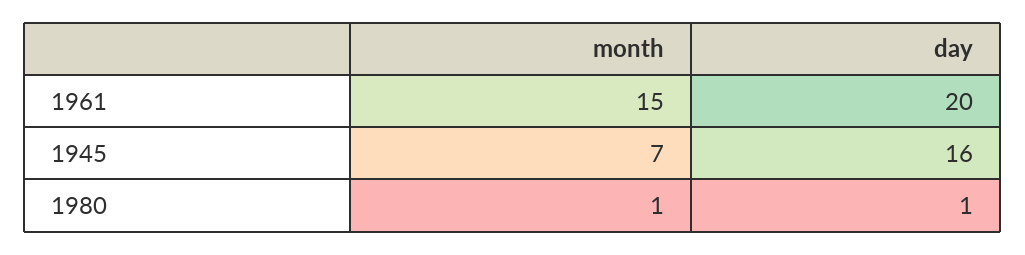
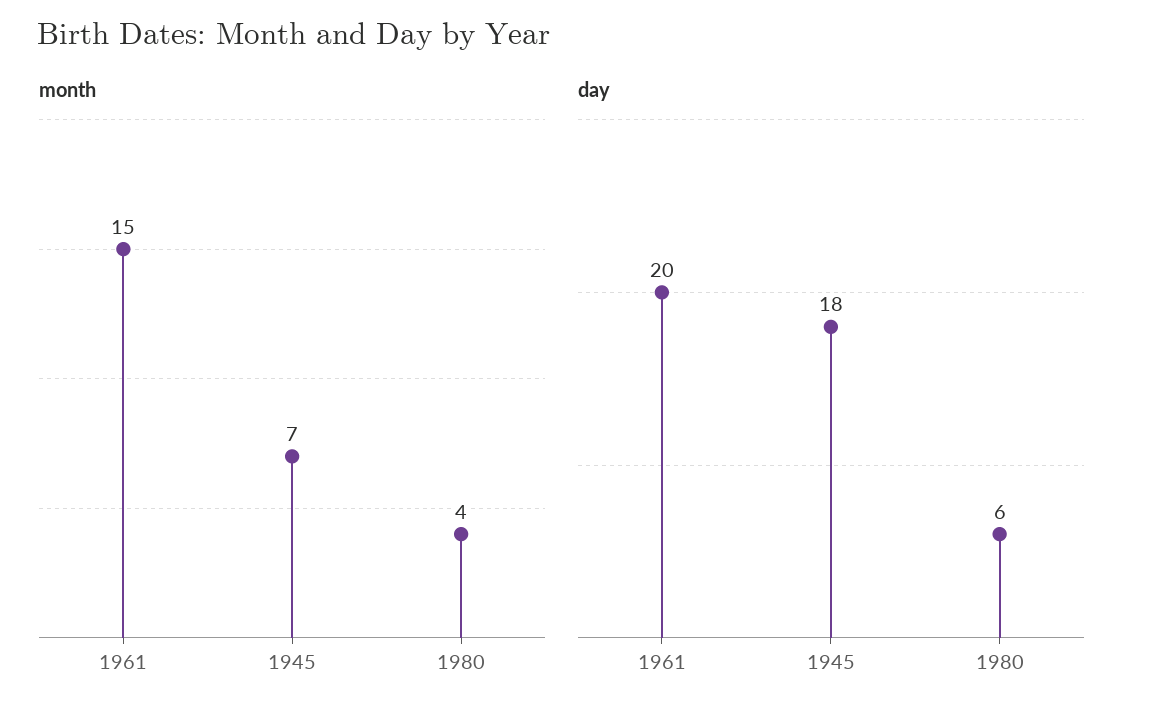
day, 1945: 16 -> 18
month, 1980: 1 -> 4
day, 1980: 1 -> 6

